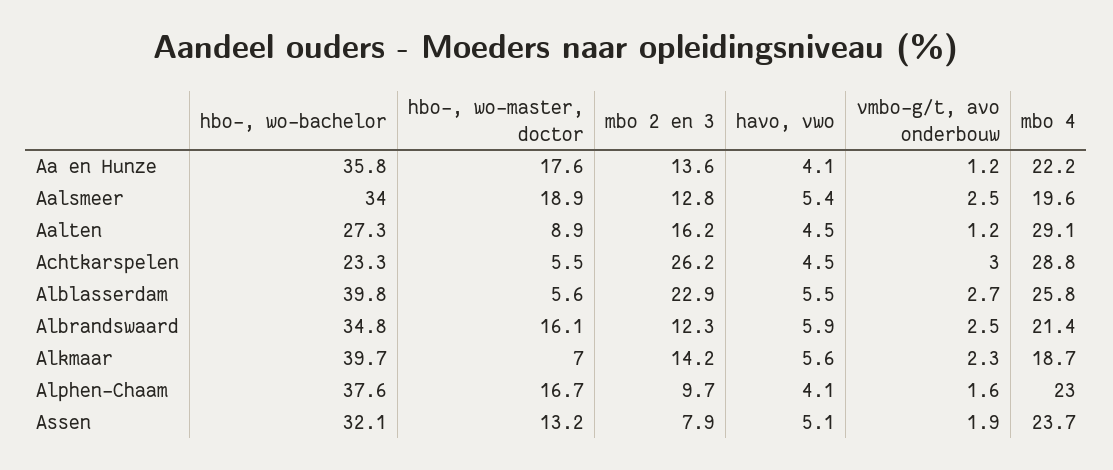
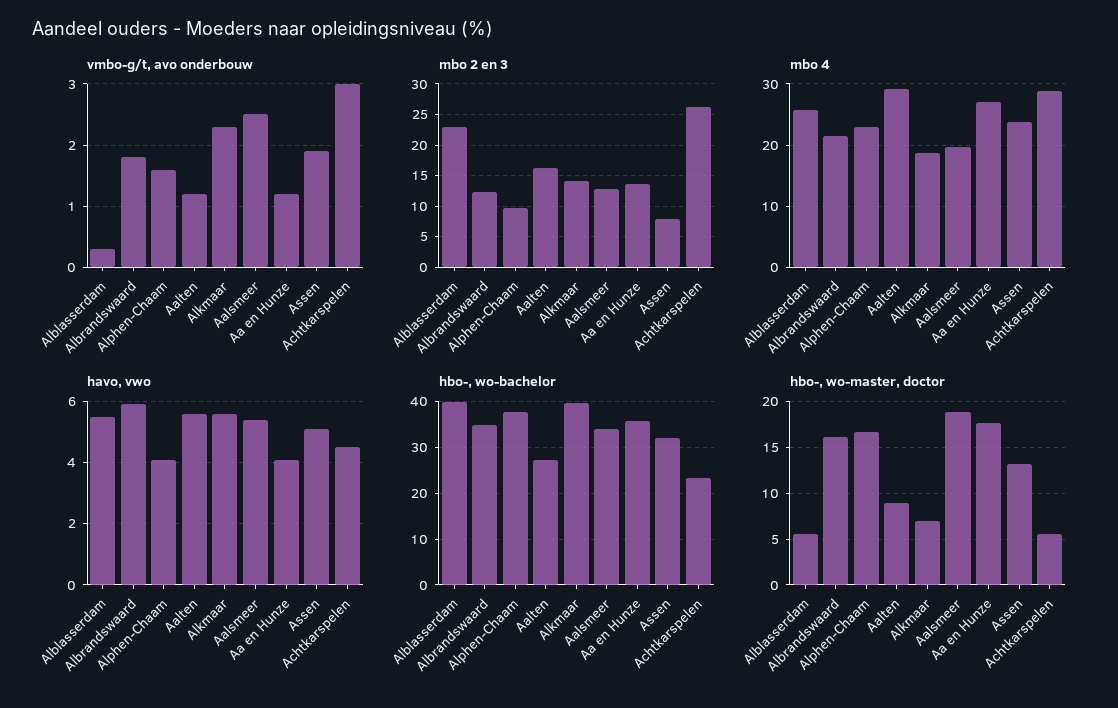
mbo 4, Aa en Hunze: 22.2 -> 27
havo, vwo, Aalten: 4.5 -> 5.5
vmbo-g/t, avo onderbouw, Alblasserdam: 2.7 -> 0.3
vmbo-g/t, avo onderbouw, Albrandswaard: 2.5 -> 1.8

